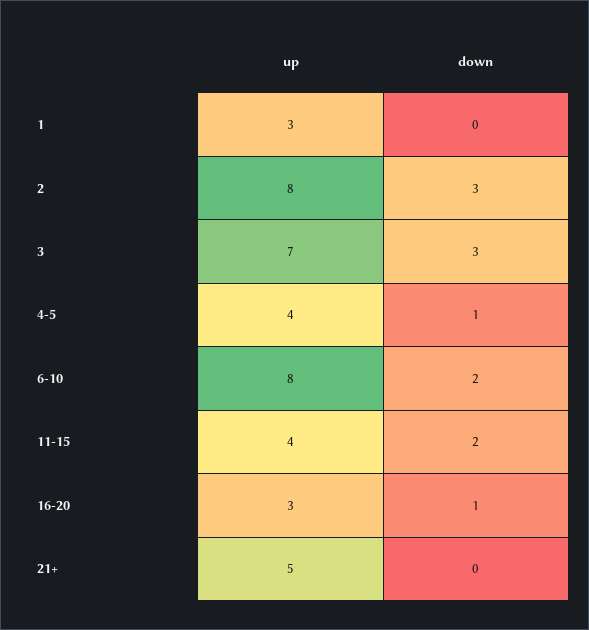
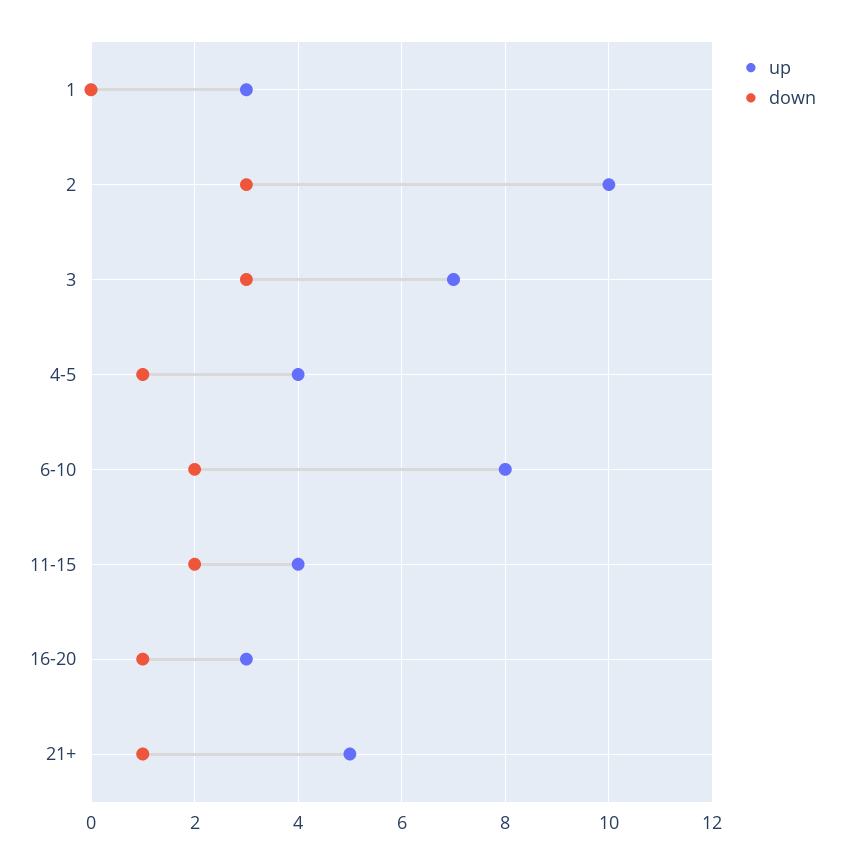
up, 2: 8 -> 10
down, 21+: 0 -> 1

